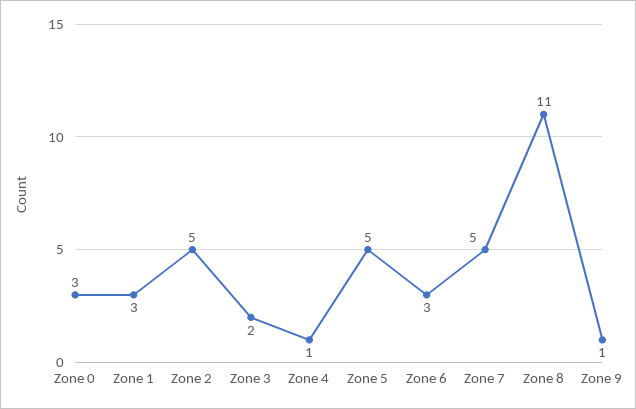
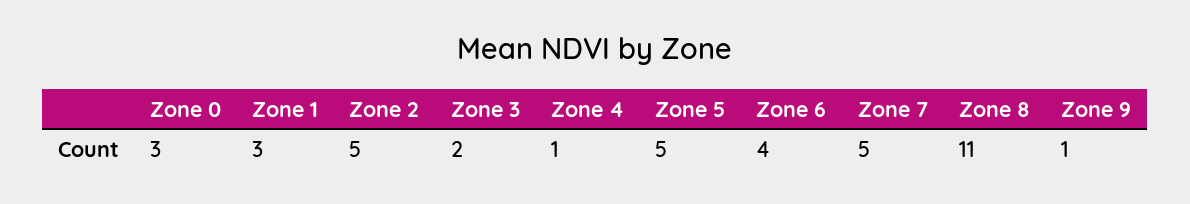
Zone 6: 3 -> 4

